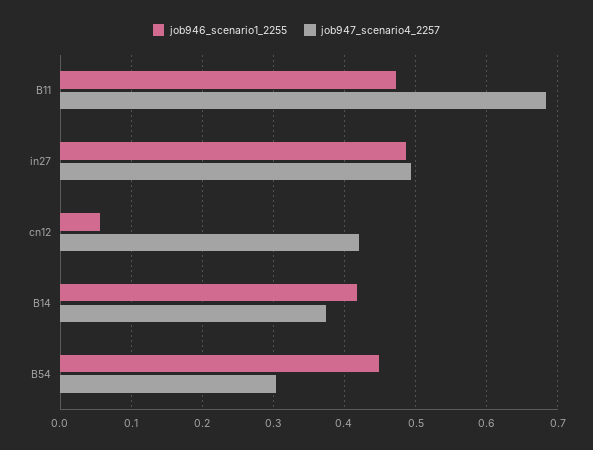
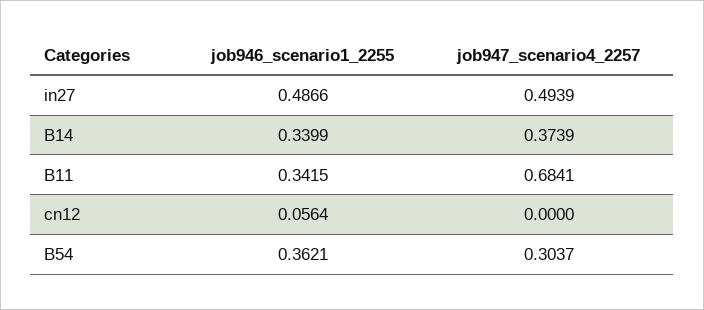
job946_scenario1_2255, B11: 0.47 -> 0.3415
job947_scenario4_2257, cn12: 0.42 -> 0
job946_scenario1_2255, B14: 0.42 -> 0.3399
job946_scenario1_2255, B54: 0.45 -> 0.3621

